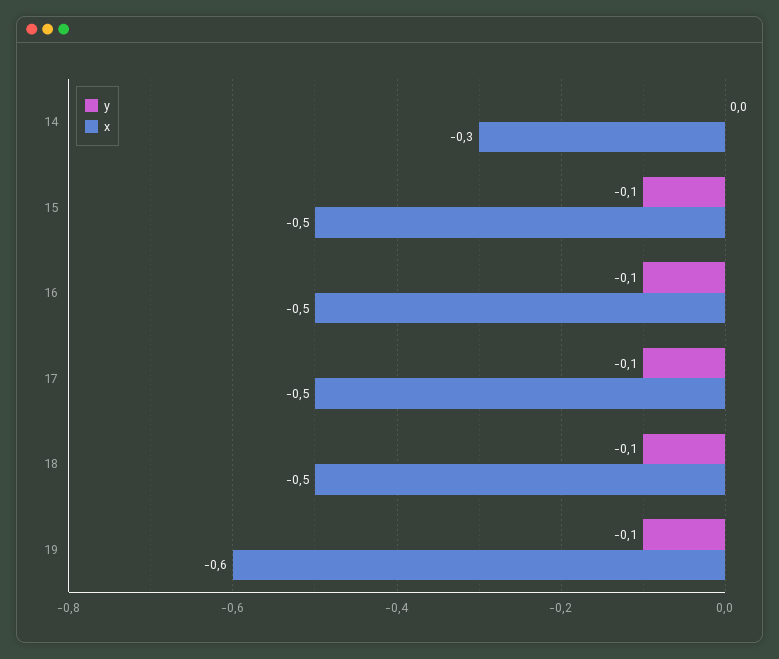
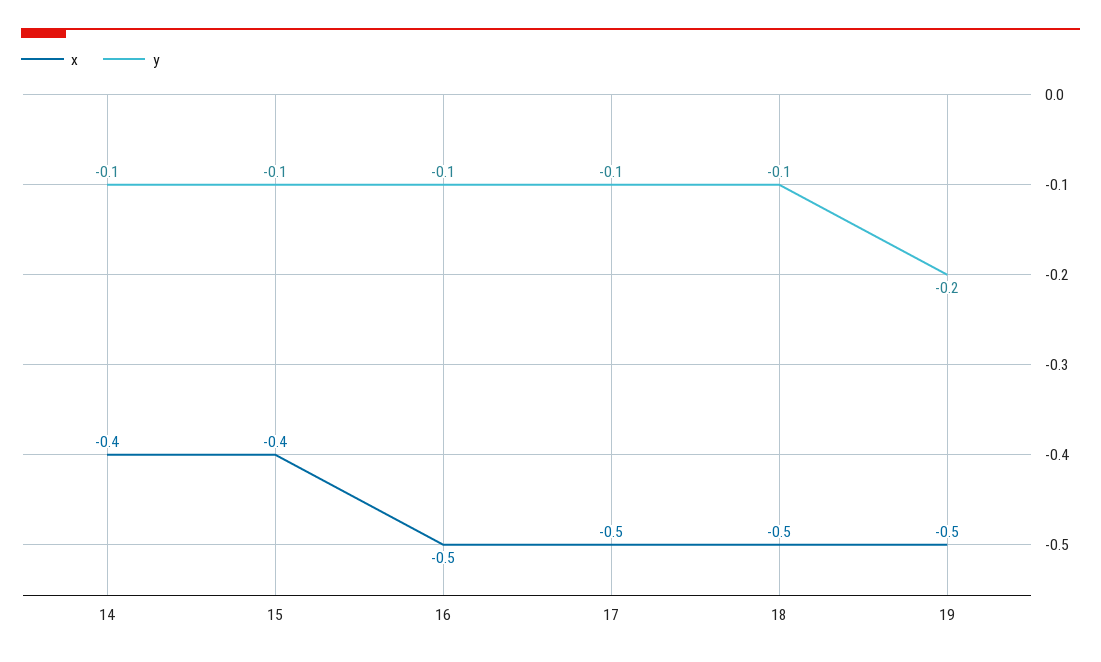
y, 14: 0 -> -0.1
x, 14: -0.3 -> -0.4
x, 15: -0.5 -> -0.4
y, 19: -0.1 -> -0.2
x, 19: -0.6 -> -0.5

